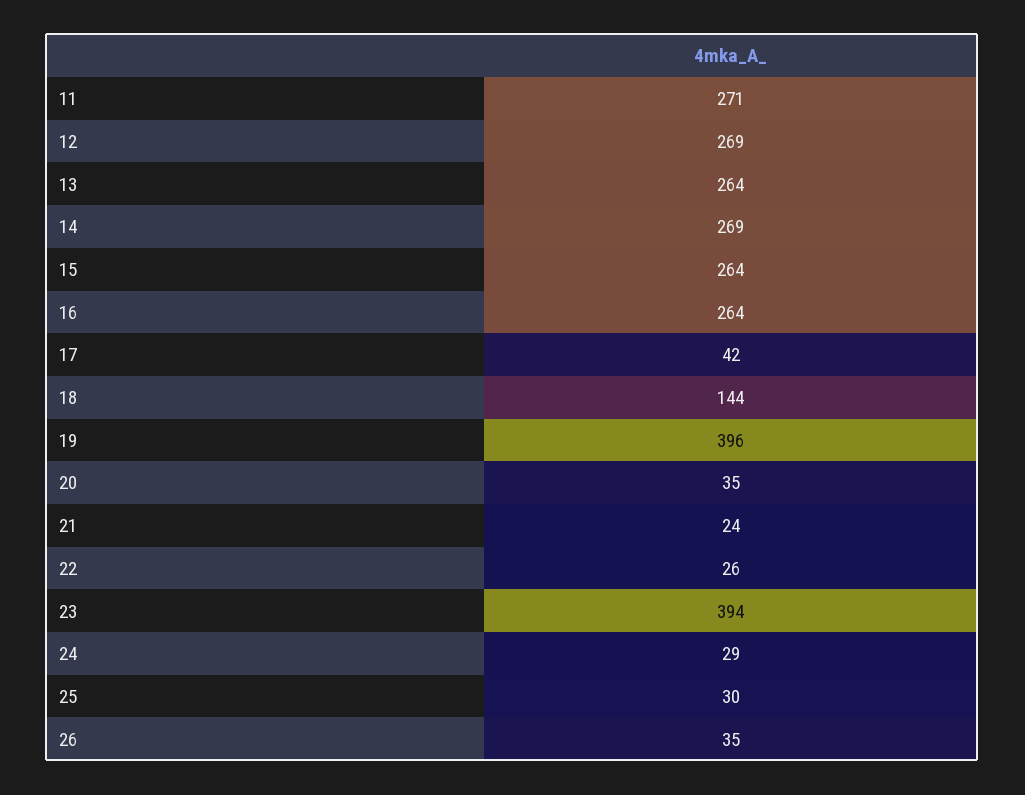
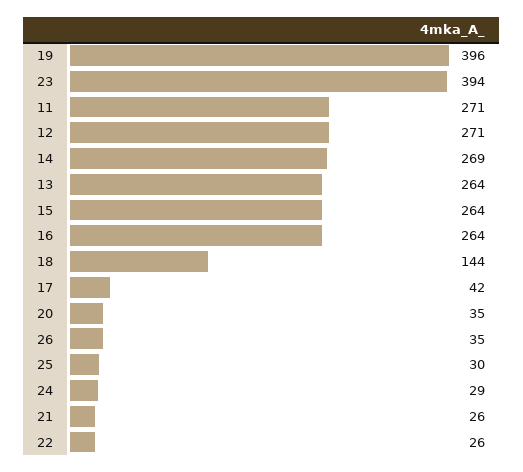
12: 269 -> 271
21: 24 -> 26

